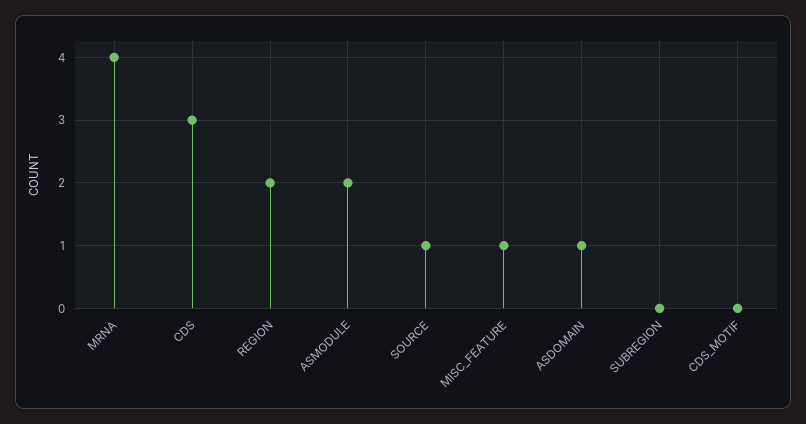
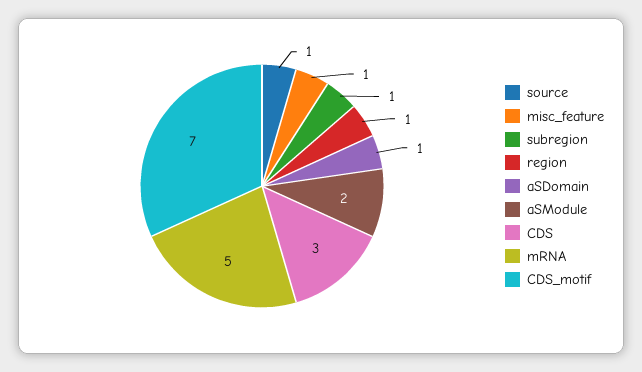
MRNA: 4 -> 5
REGION: 2 -> 1
SUBREGION: 0 -> 1
CDS_MOTIF: 0 -> 7

